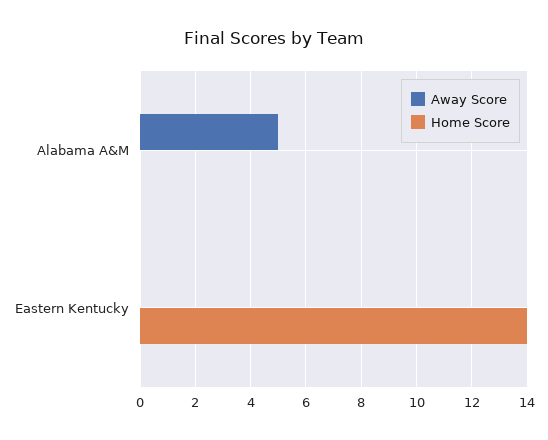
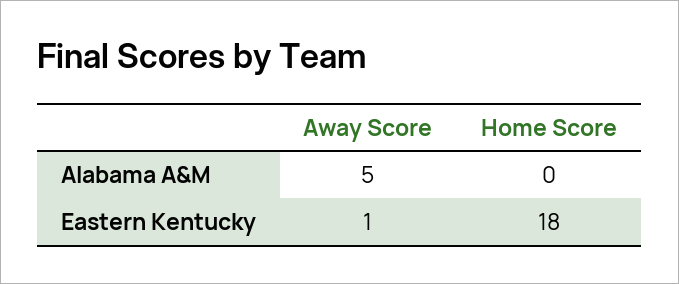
Away Score, Eastern Kentucky: 0 -> 1
Home Score, Eastern Kentucky: 14 -> 18

